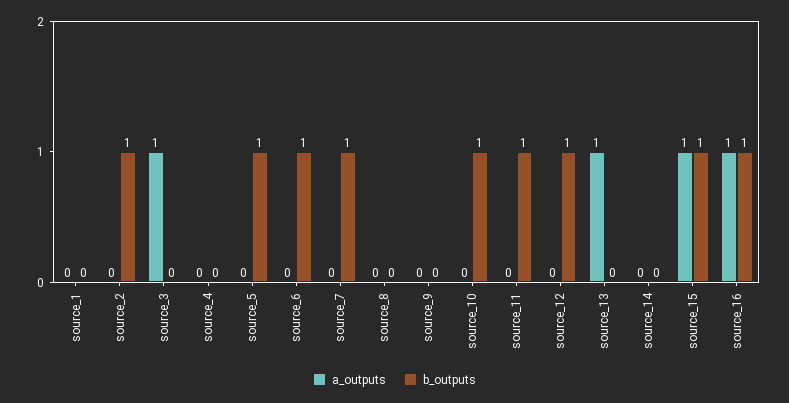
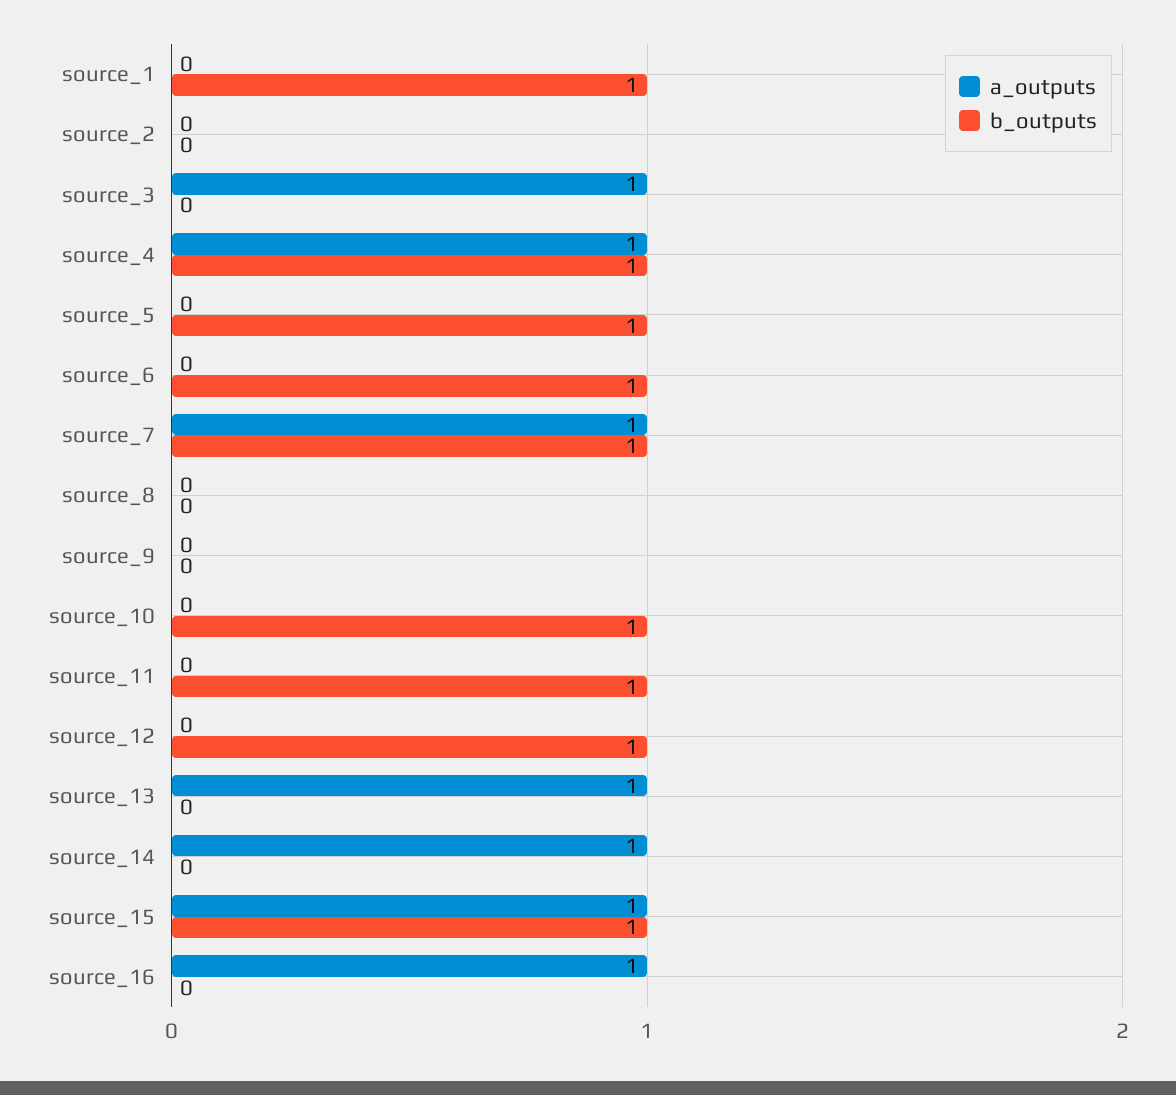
b_outputs, source_1: 0 -> 1
b_outputs, source_2: 1 -> 0
a_outputs, source_4: 0 -> 1
b_outputs, source_4: 0 -> 1
a_outputs, source_7: 0 -> 1
a_outputs, source_14: 0 -> 1
b_outputs, source_16: 1 -> 0

